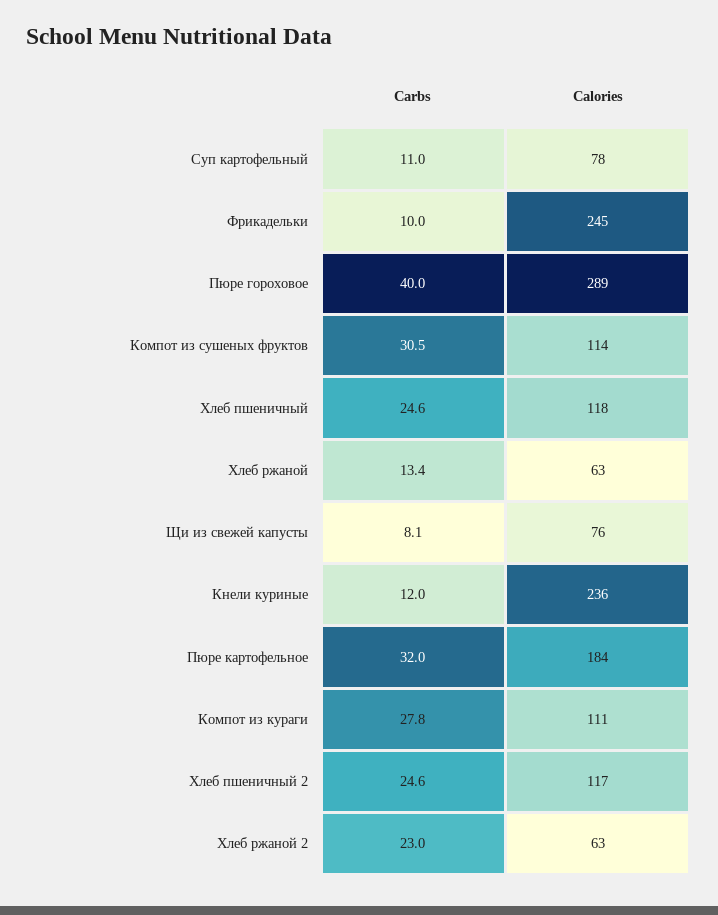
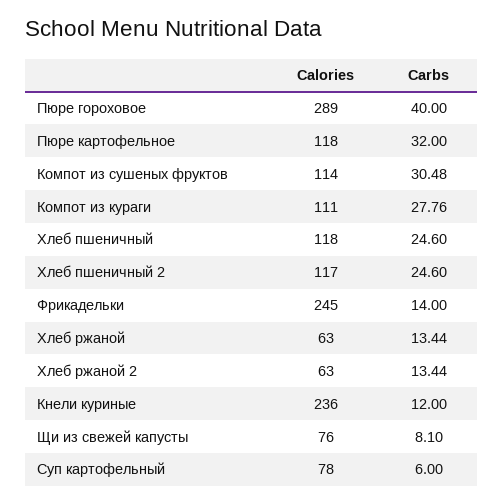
Carbs, Суп картофельный: 11 -> 6
Carbs, Фрикадельки: 10 -> 14
Calories, Пюре картофельное: 184 -> 118
Carbs, Хлеб ржаной 2: 23 -> 13.44

